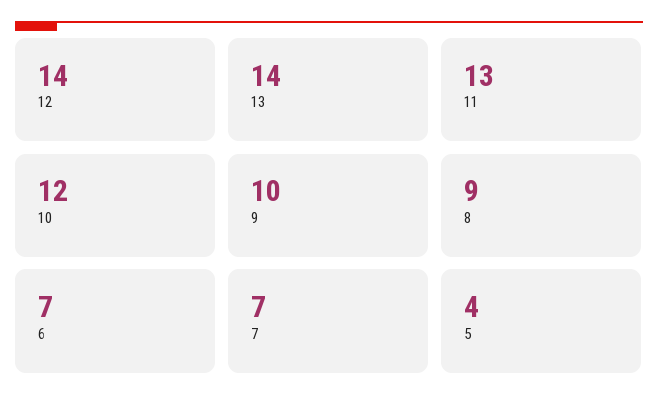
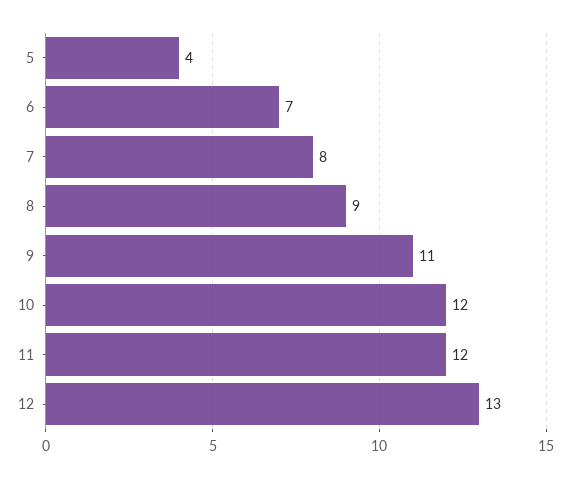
12: 14 -> 13
13: 14 -> none
11: 13 -> 12
9: 10 -> 11
7: 7 -> 8

